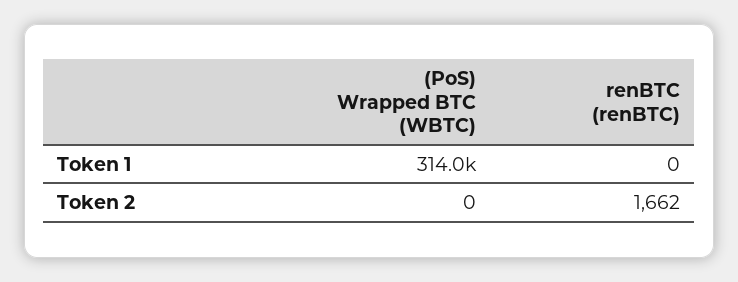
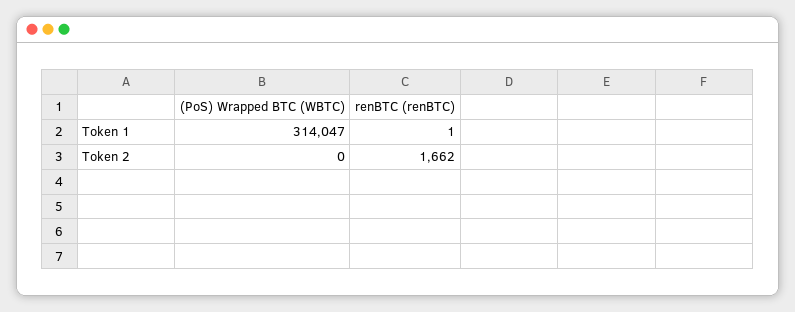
renBTC (renBTC), Token 1: 0 -> 1

